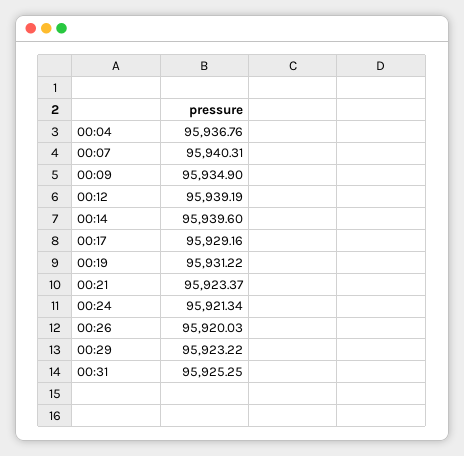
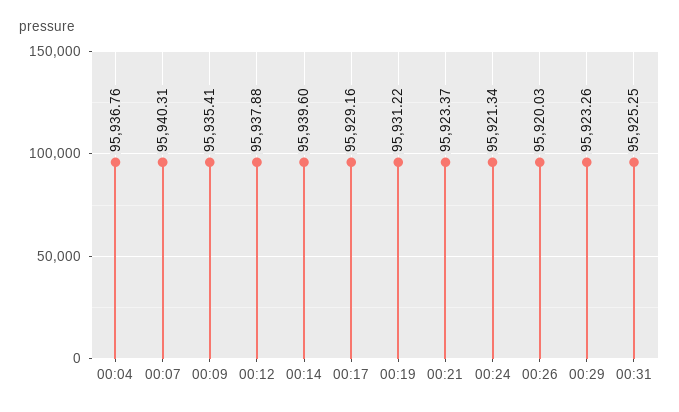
00:09: 95934.9 -> 95935.41
00:12: 95939.19 -> 95937.88
00:29: 95923.22 -> 95923.26

